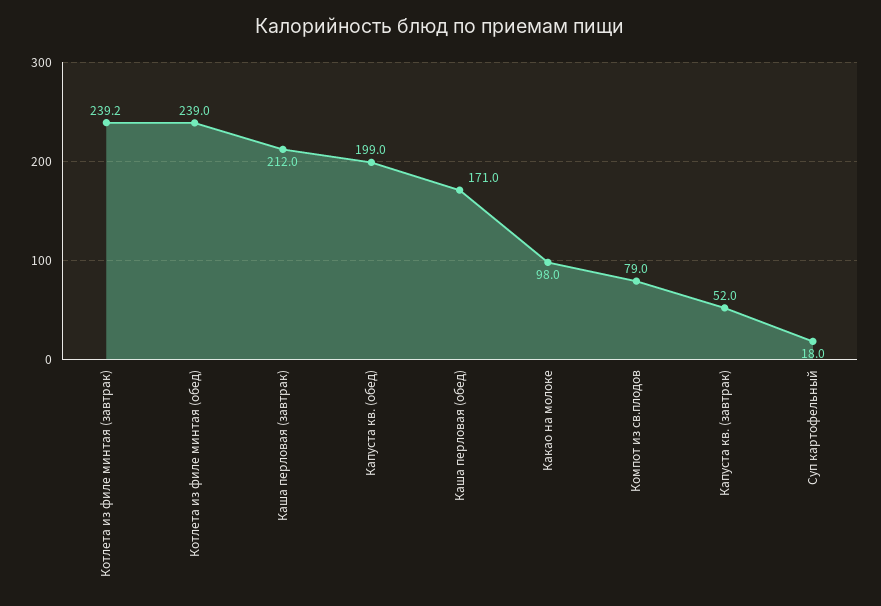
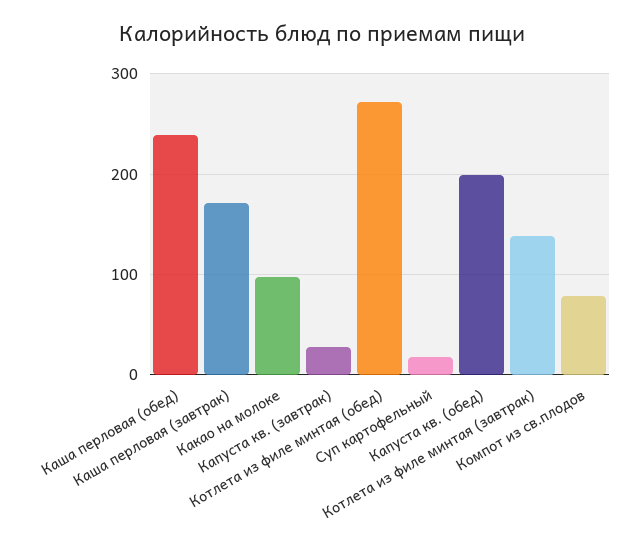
Котлета из филе минтая (завтрак): 239.2 -> 140
Котлета из филе минтая (обед): 239 -> 270
Каша перловая (завтрак): 212 -> 170
Каша перловая (обед): 171 -> 240
Капуста кв. (завтрак): 52 -> 30

